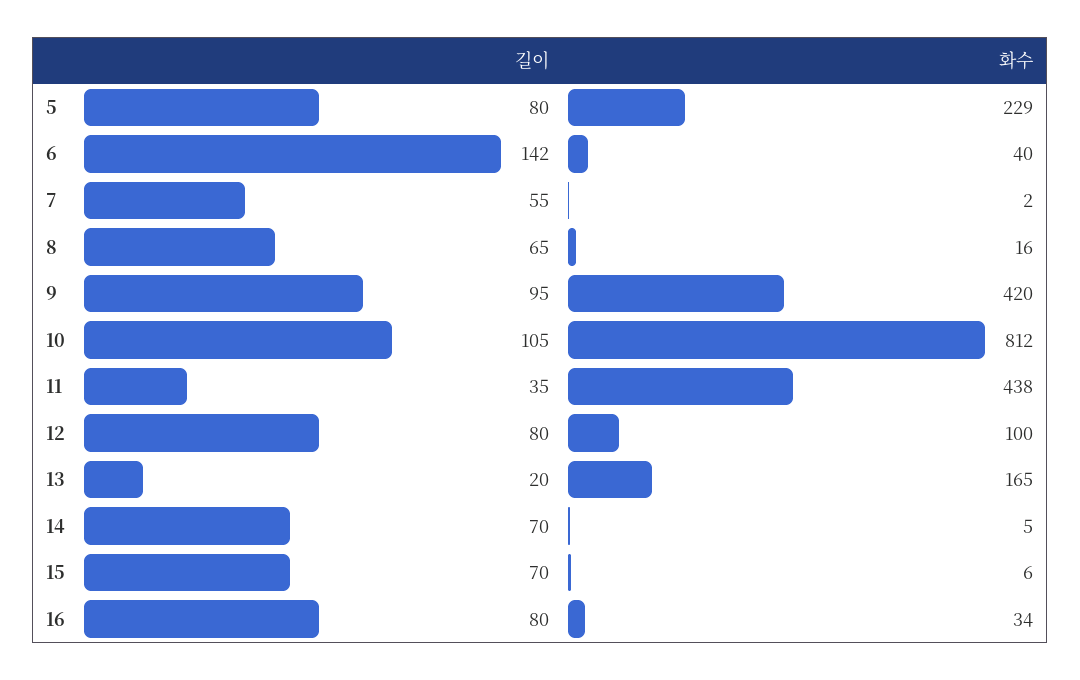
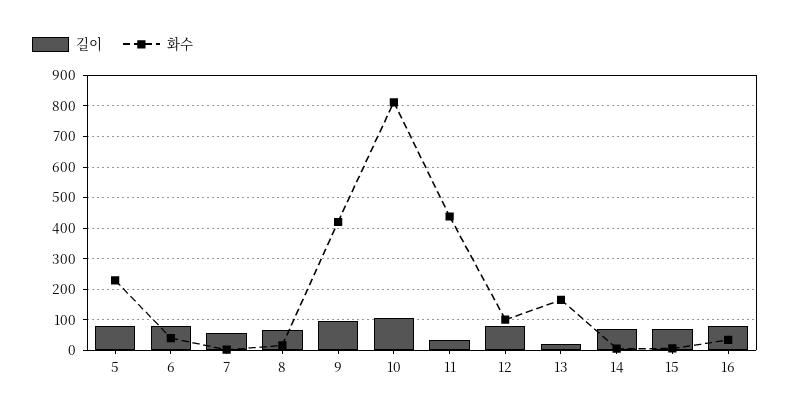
길이, 6: 142 -> 80

